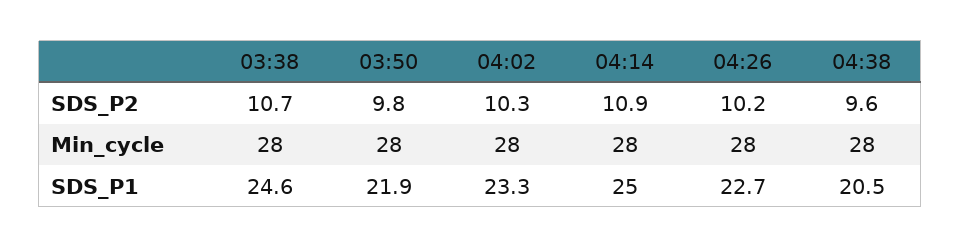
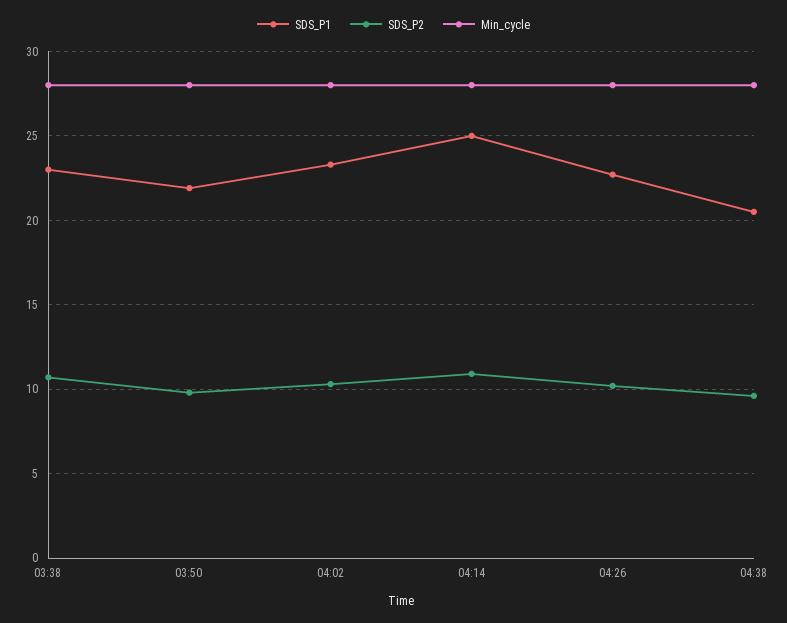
SDS_P1, 03:38: 24.6 -> 23

